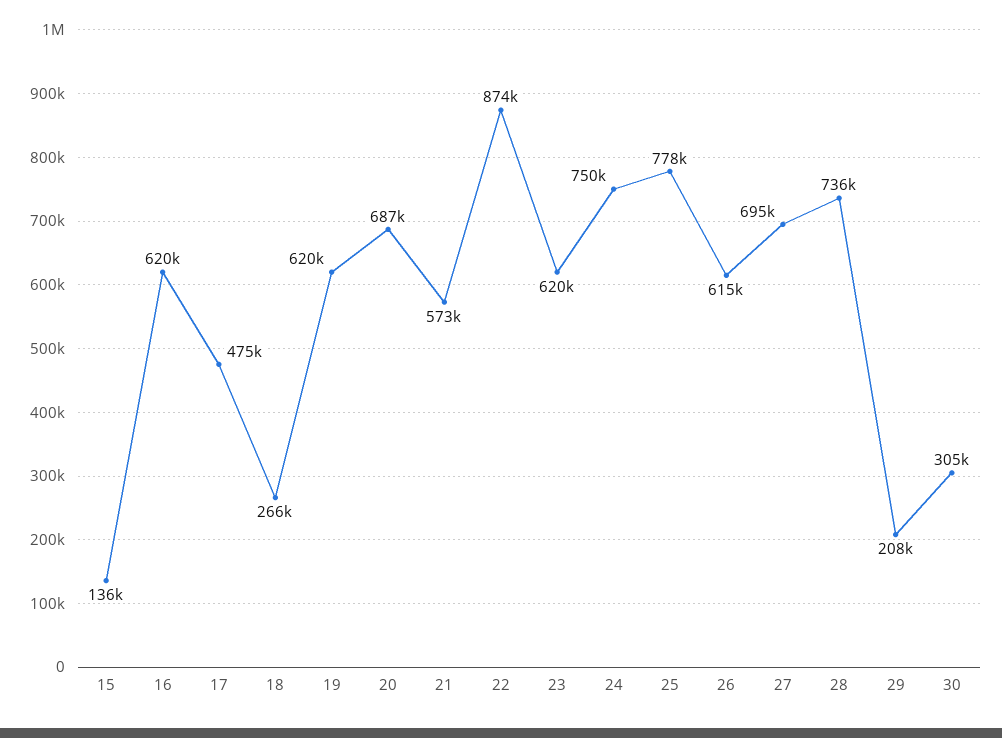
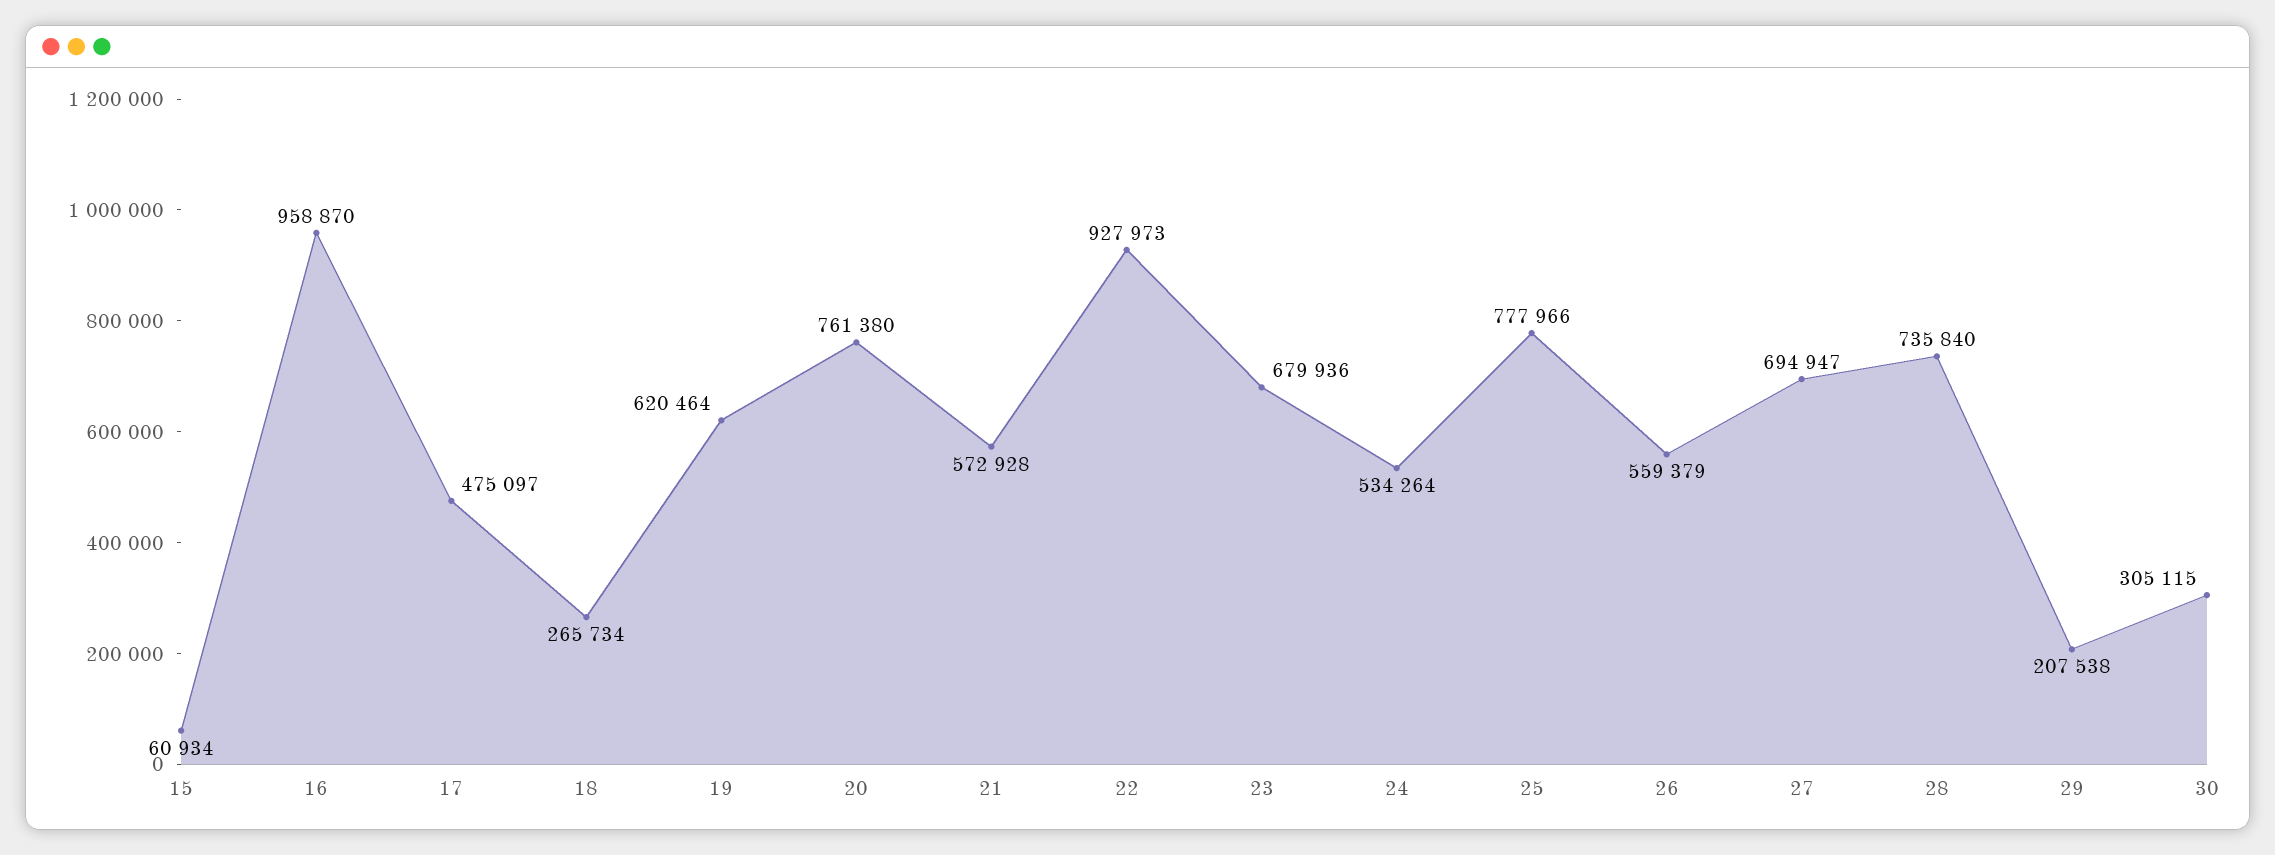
15: 136000 -> 60934
16: 620000 -> 958870
20: 687000 -> 761380
22: 874000 -> 927973
23: 620000 -> 679936
24: 750000 -> 534264
26: 615000 -> 559379

